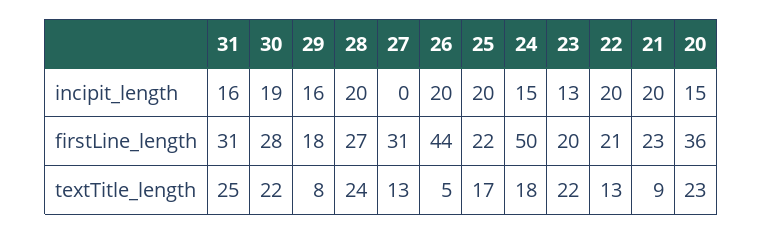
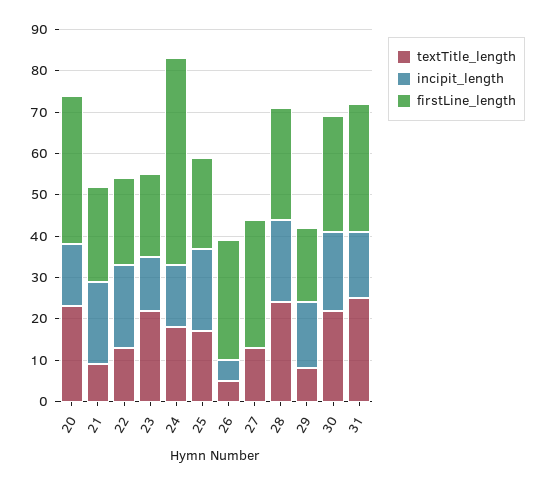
incipit_length, 26: 20 -> 5
firstLine_length, 26: 44 -> 30

